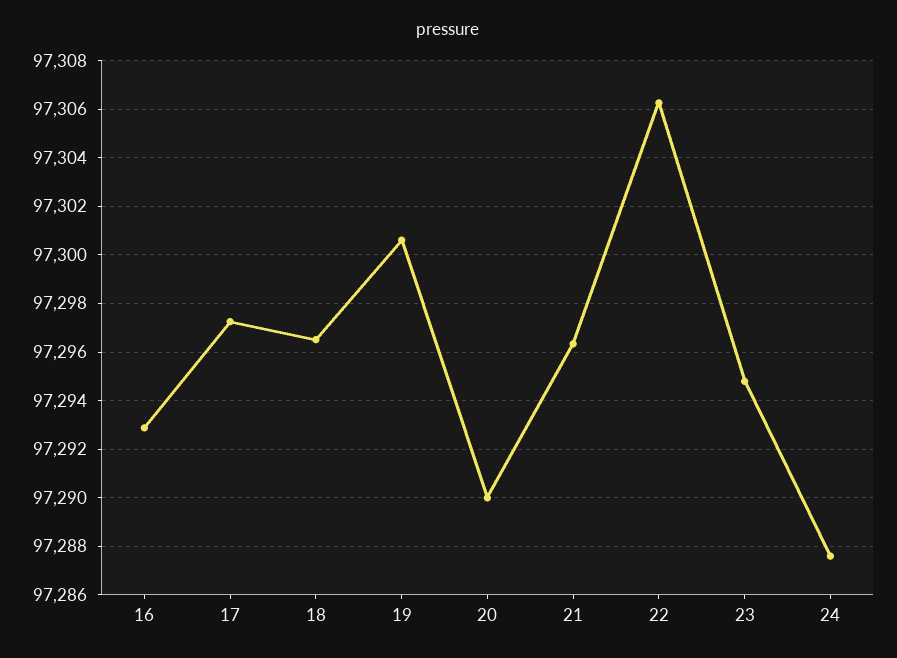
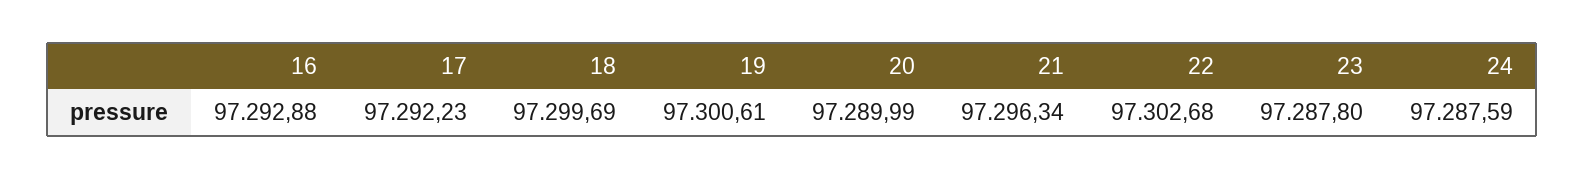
17: 97297.25 -> 97292.23
18: 97296.5 -> 97299.69
22: 97306.25 -> 97302.68
23: 97294.75 -> 97287.8

